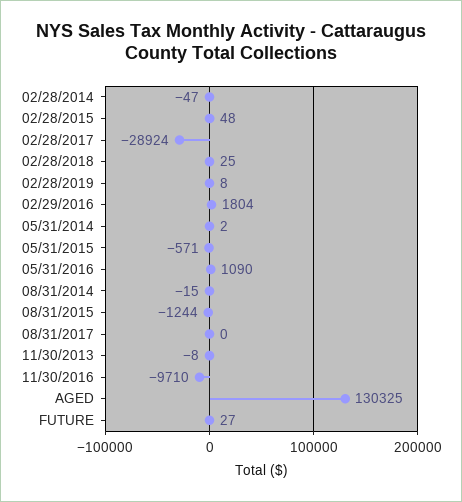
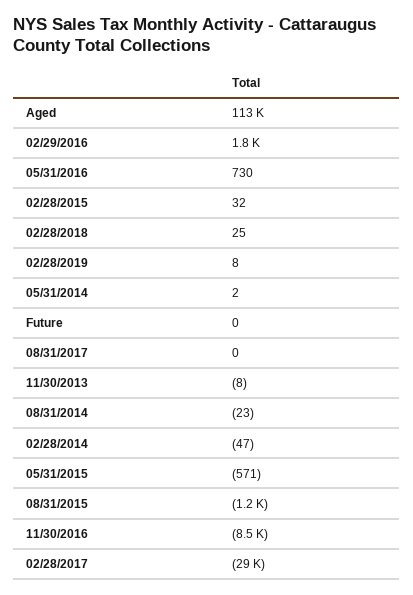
02/28/2015: 48 -> 32
05/31/2016: 1090 -> 730
08/31/2014: -15 -> -23
11/30/2016: -9710 -> -8500
AGED: 130325 -> 113000
FUTURE: 27 -> 0

